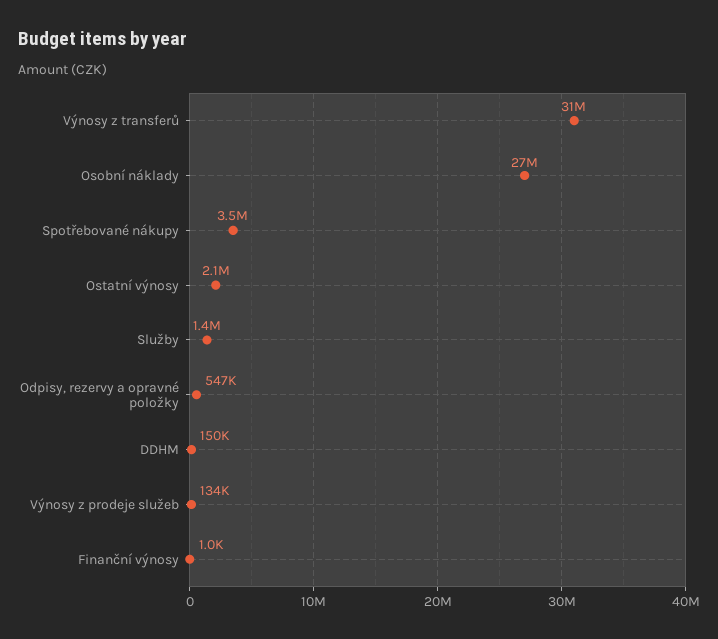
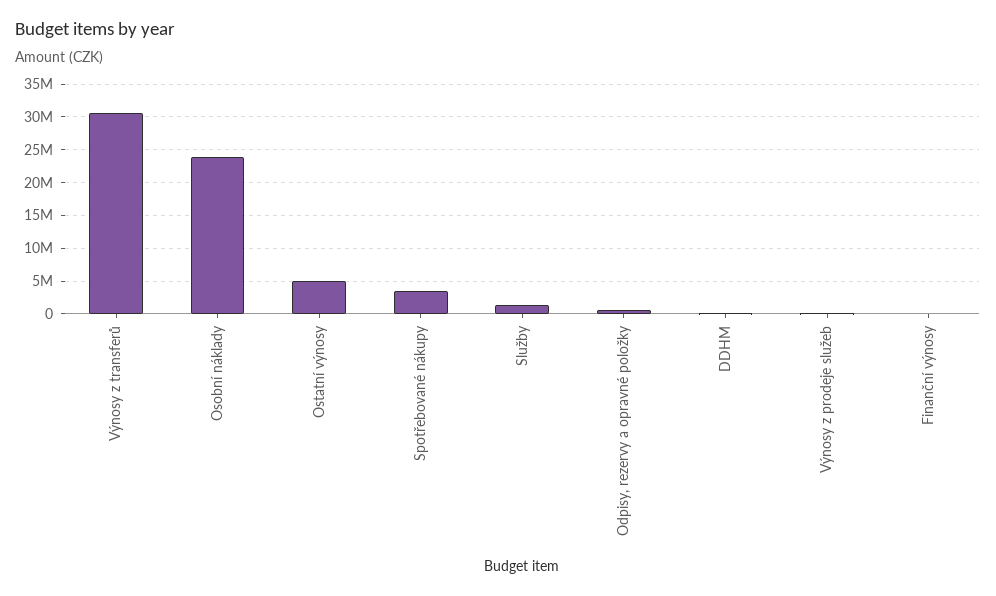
Osobní náklady: 27000000 -> 24000000
Ostatní výnosy: 2100000 -> 5000000

